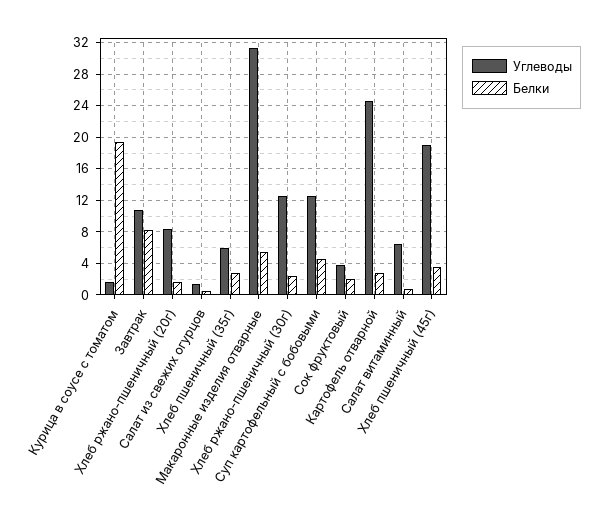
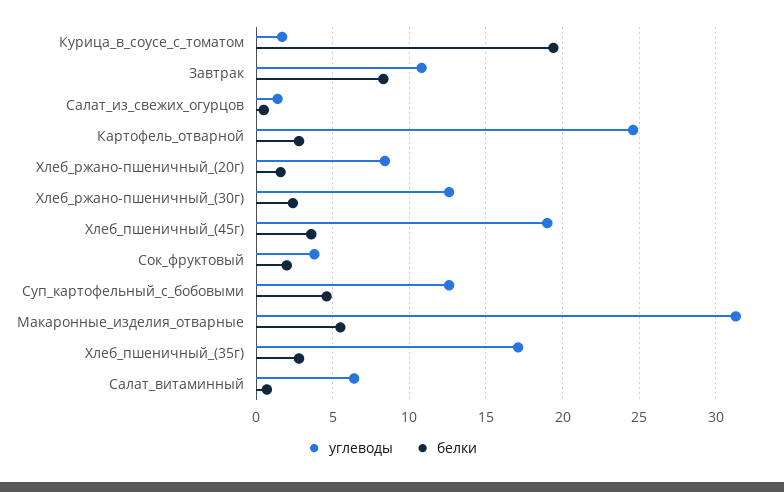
Углеводы, Хлеб пшеничный (35г): 6 -> 17

